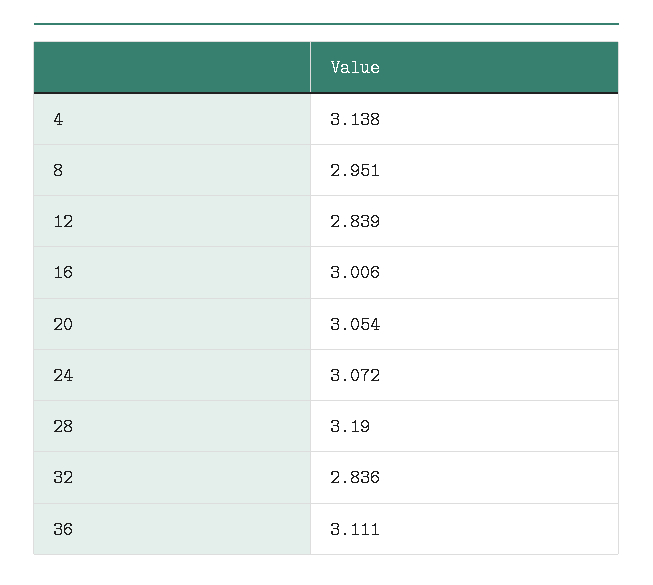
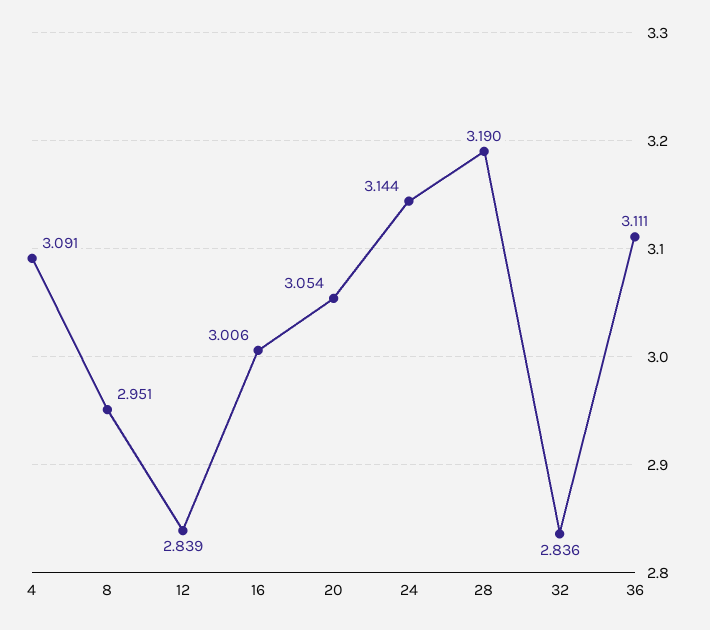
4: 3.138 -> 3.091
24: 3.072 -> 3.144

